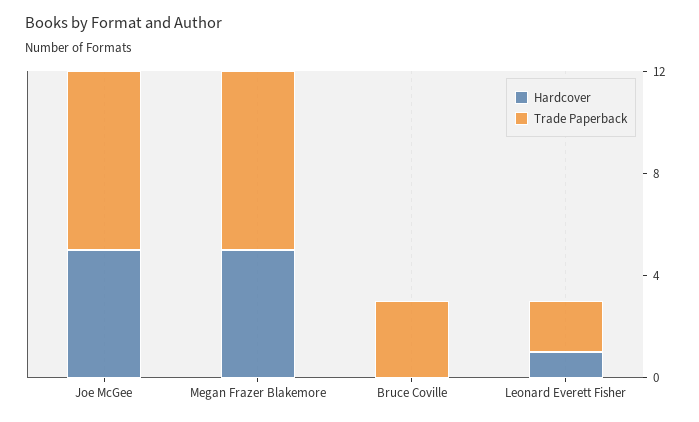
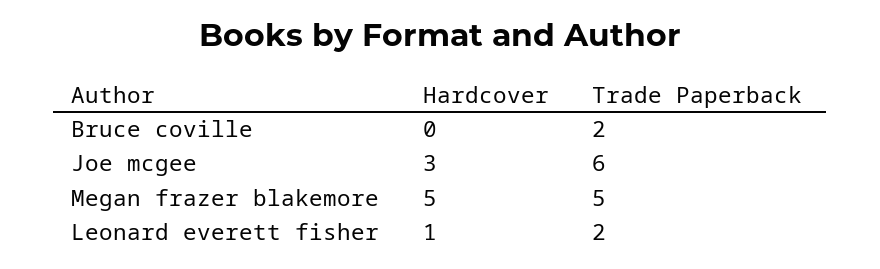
Hardcover, Joe McGee: 5 -> 3
Trade Paperback, Joe McGee: 7 -> 6
Trade Paperback, Megan Frazer Blakemore: 7 -> 5
Trade Paperback, Bruce Coville: 3 -> 2

